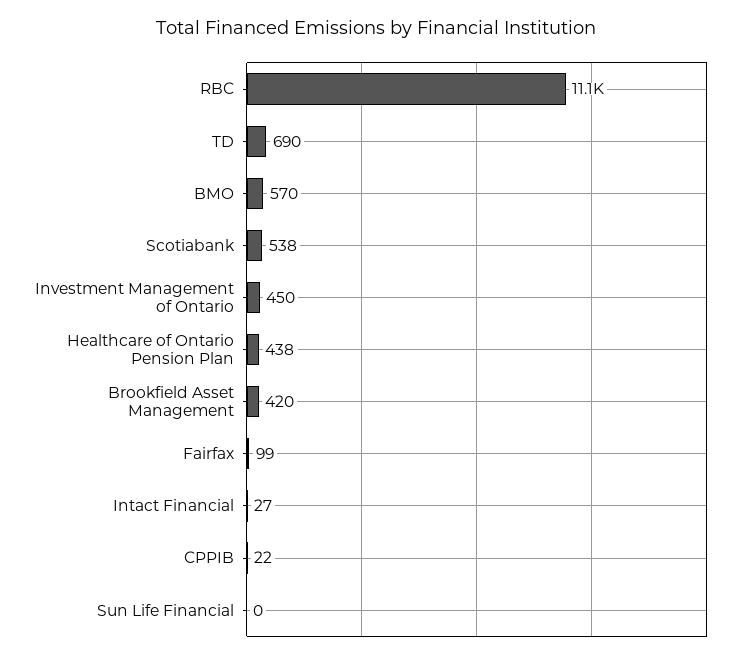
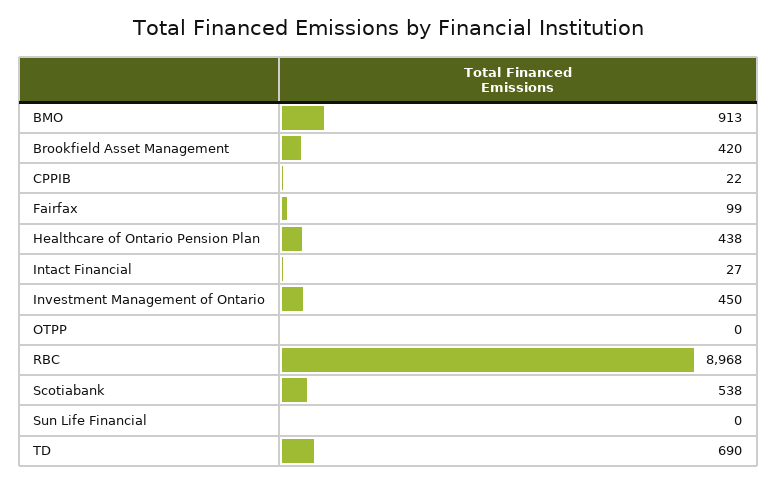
RBC: 11100 -> 8968
BMO: 570 -> 913
OTPP: none -> 0

